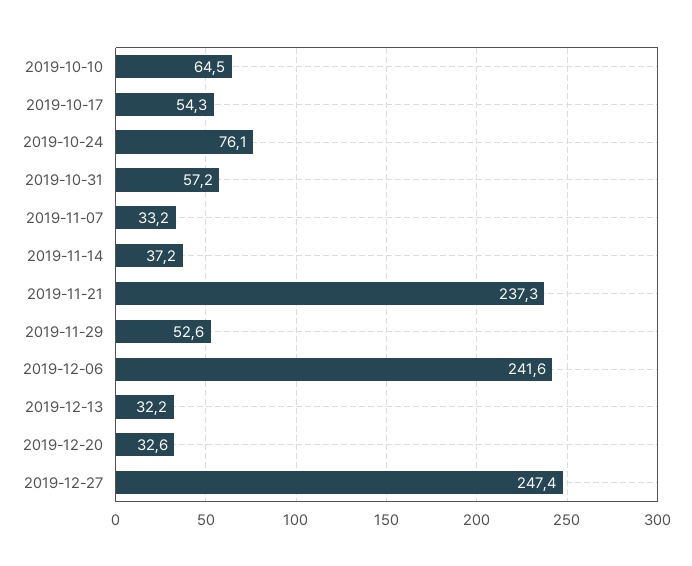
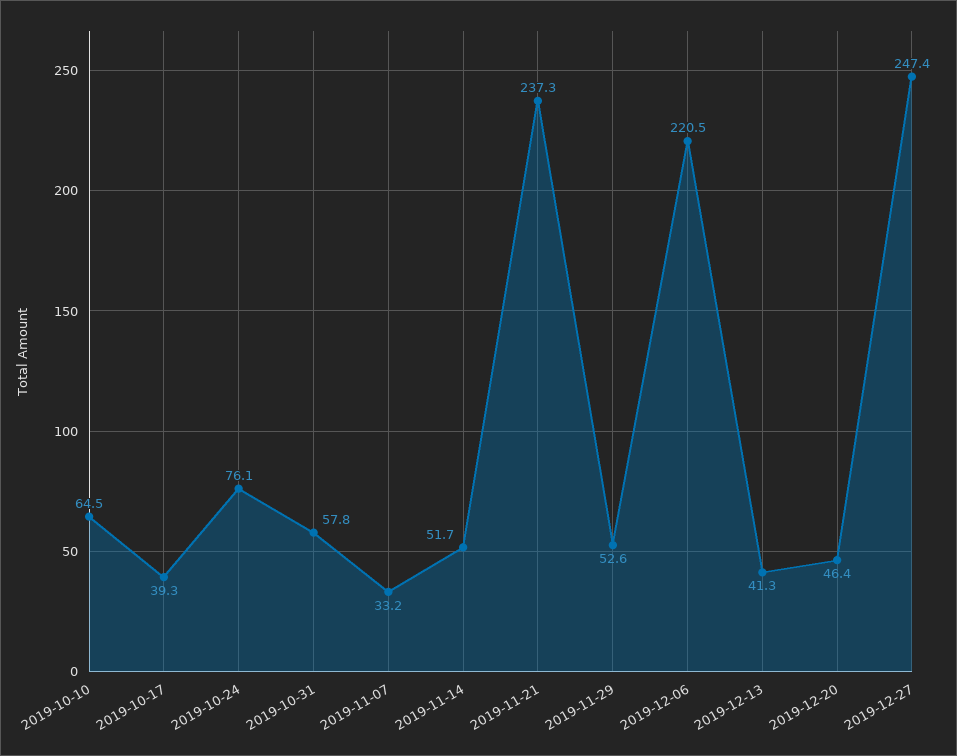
2019-10-17: 54.3 -> 39.3
2019-10-31: 57.2 -> 57.8
2019-11-14: 37.2 -> 51.7
2019-12-06: 241.6 -> 220.5
2019-12-13: 32.2 -> 41.3
2019-12-20: 32.6 -> 46.4

